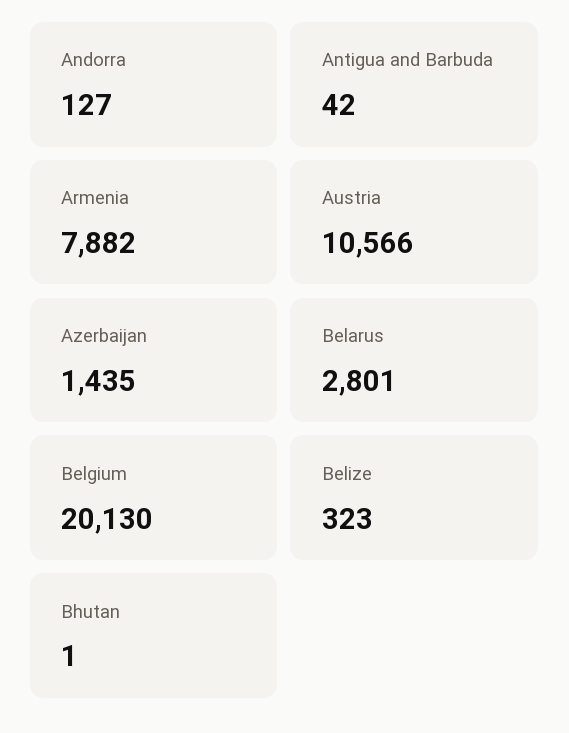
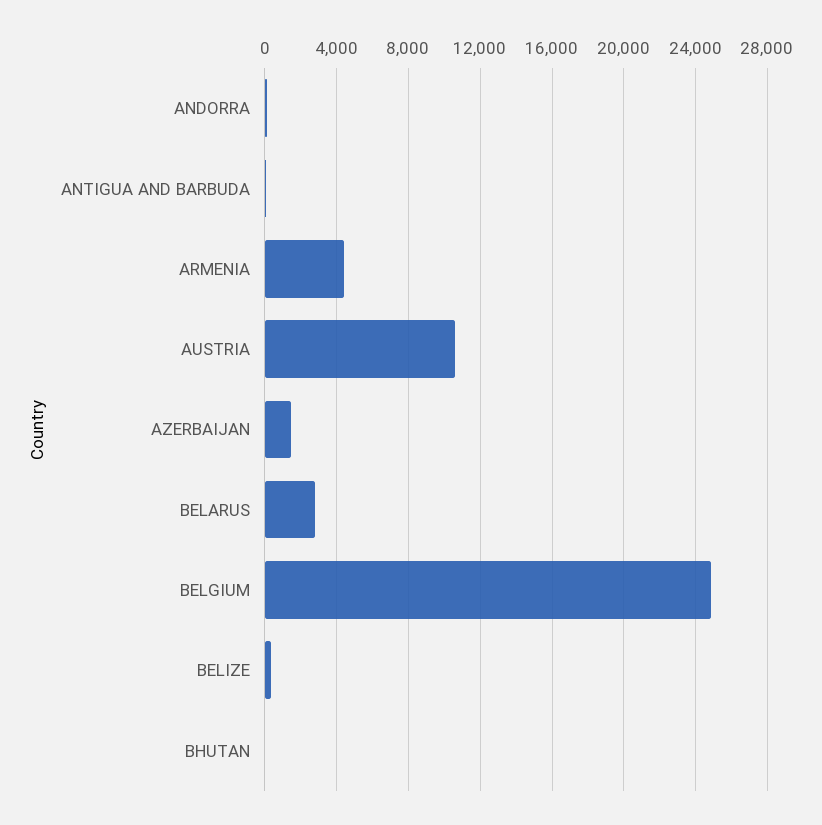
Armenia: 7882 -> 4500
Belgium: 20130 -> 25000

